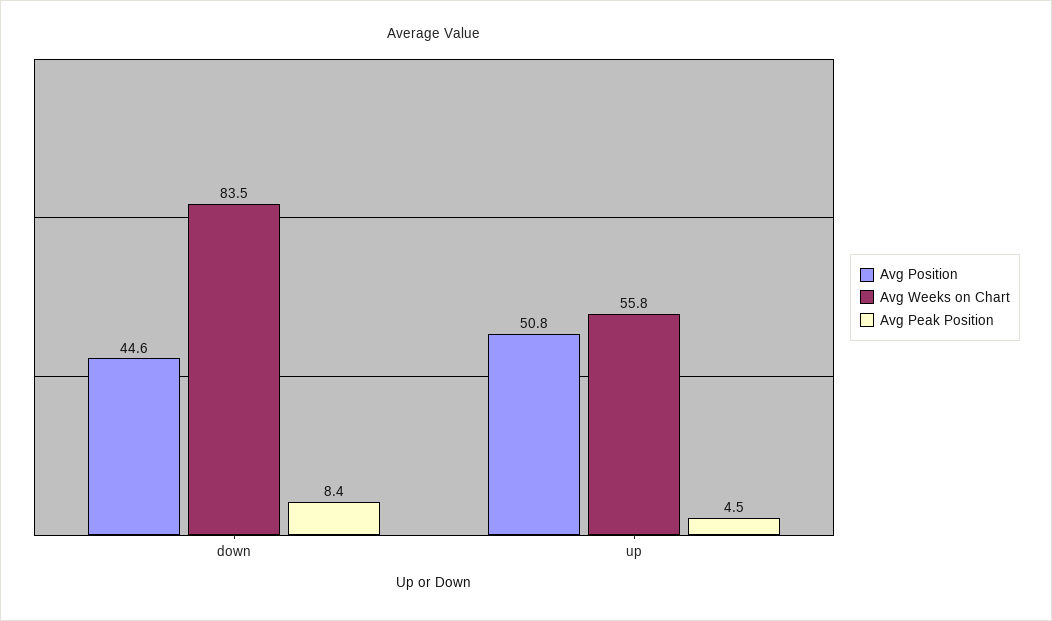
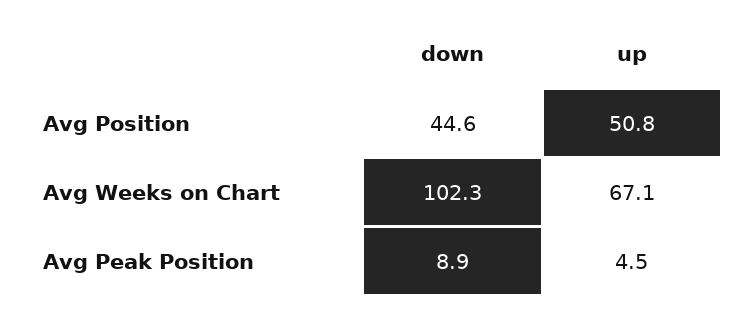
Avg Weeks on Chart, down: 83.5 -> 102.3
Avg Peak Position, down: 8.4 -> 8.9
Avg Weeks on Chart, up: 55.8 -> 67.1

